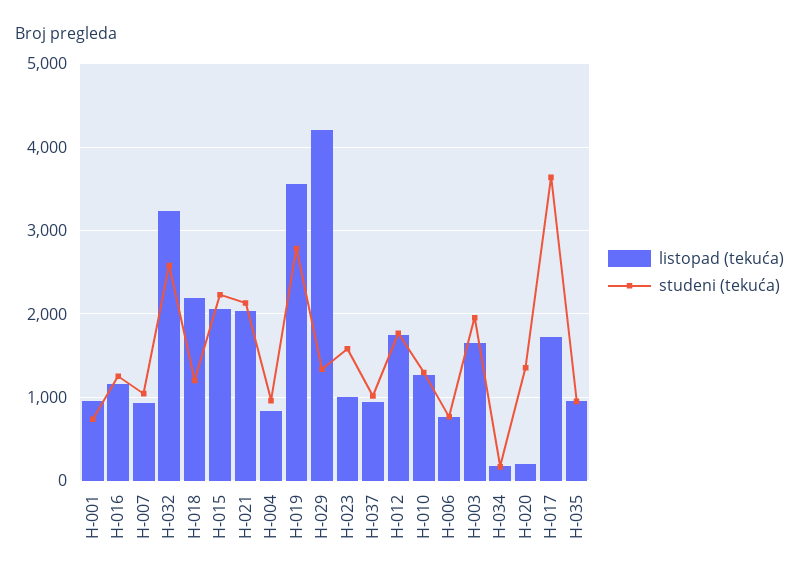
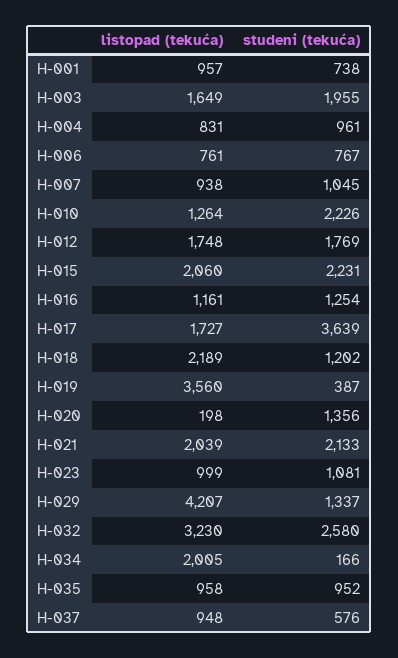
studeni (tekuća), H-019: 2800 -> 387
studeni (tekuća), H-023: 1600 -> 1081
studeni (tekuća), H-037: 1000 -> 576
studeni (tekuća), H-010: 1300 -> 2226
listopad (tekuća), H-034: 200 -> 2005

